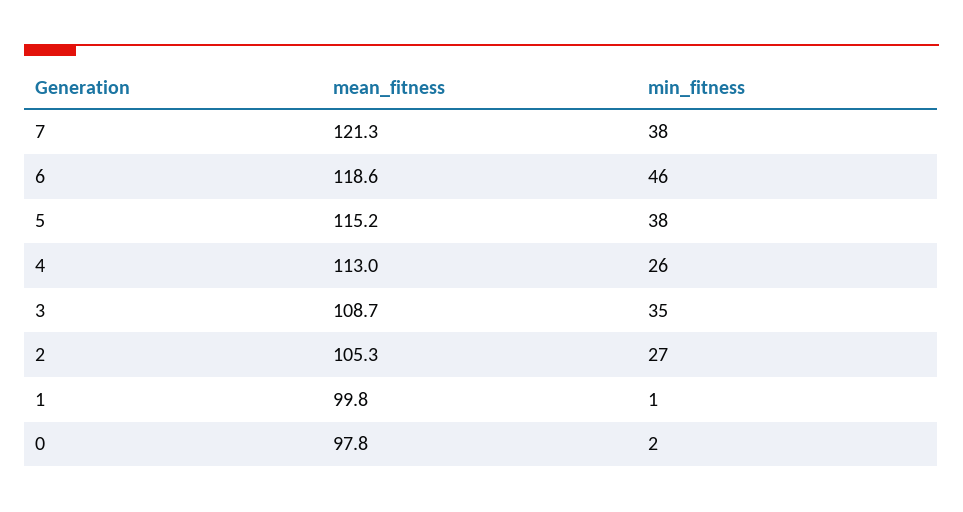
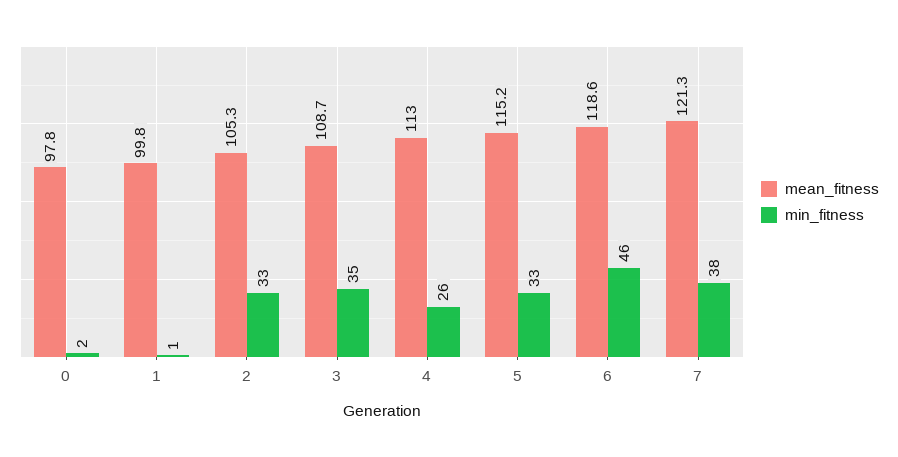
min_fitness, 5: 38 -> 33
min_fitness, 2: 27 -> 33

